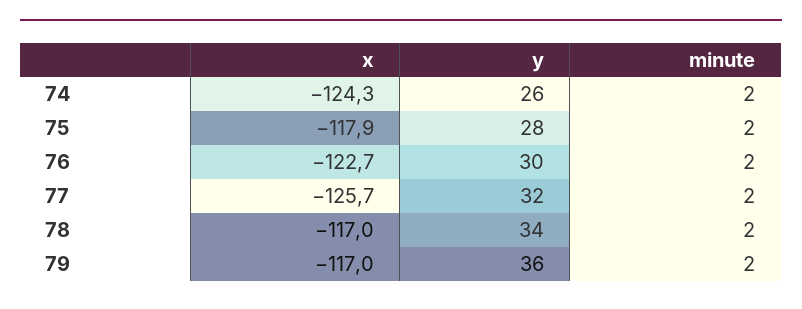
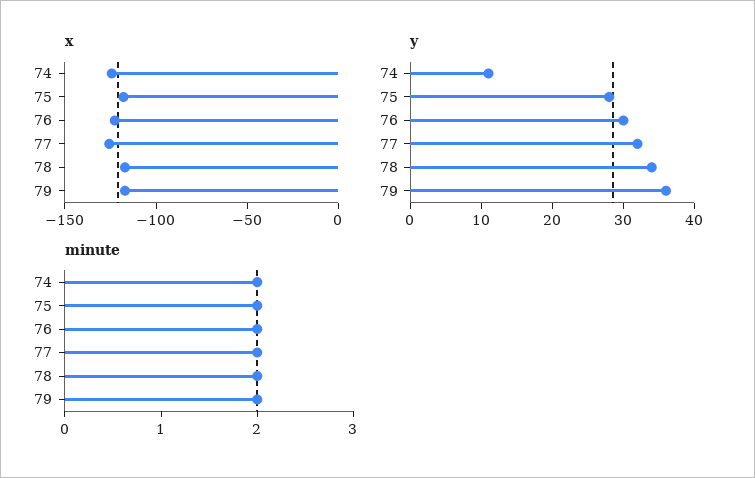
y, 74: 26 -> 10

